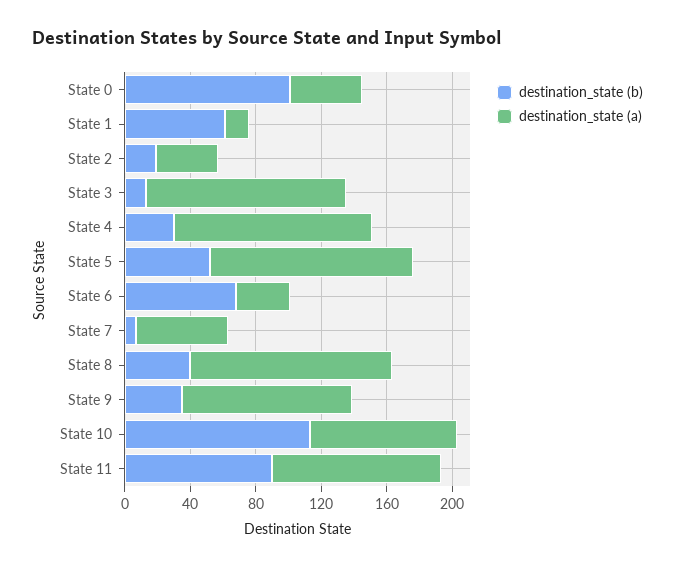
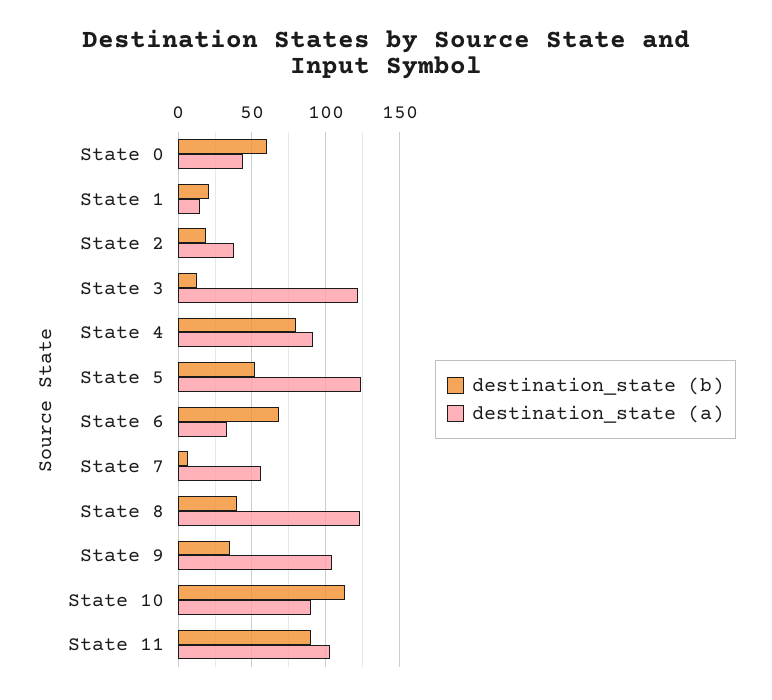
destination_state (b), State 0: 100 -> 60
destination_state (b), State 1: 60 -> 20
destination_state (b), State 4: 30 -> 80
destination_state (a), State 4: 120 -> 90

